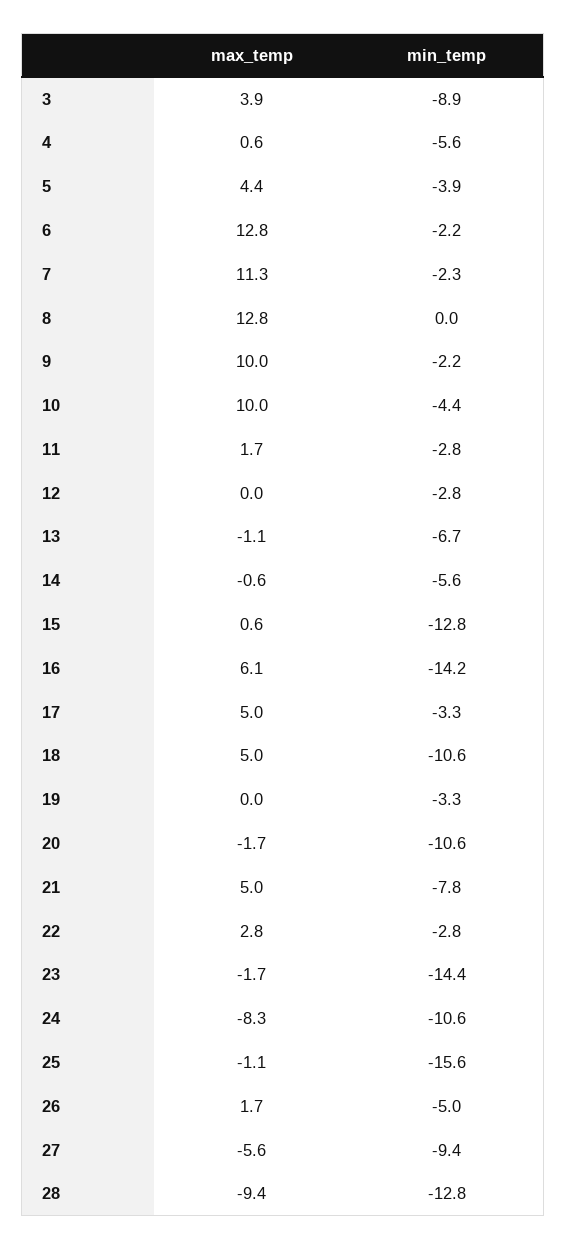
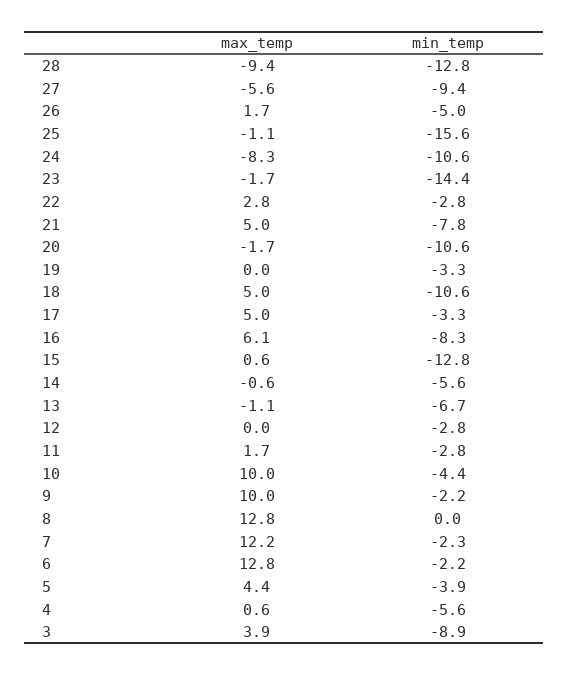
max_temp, 7: 11.3 -> 12.2
min_temp, 16: -14.2 -> -8.3

